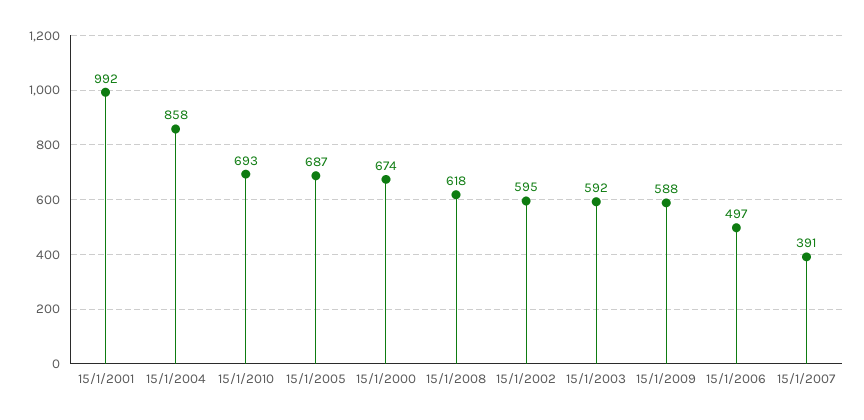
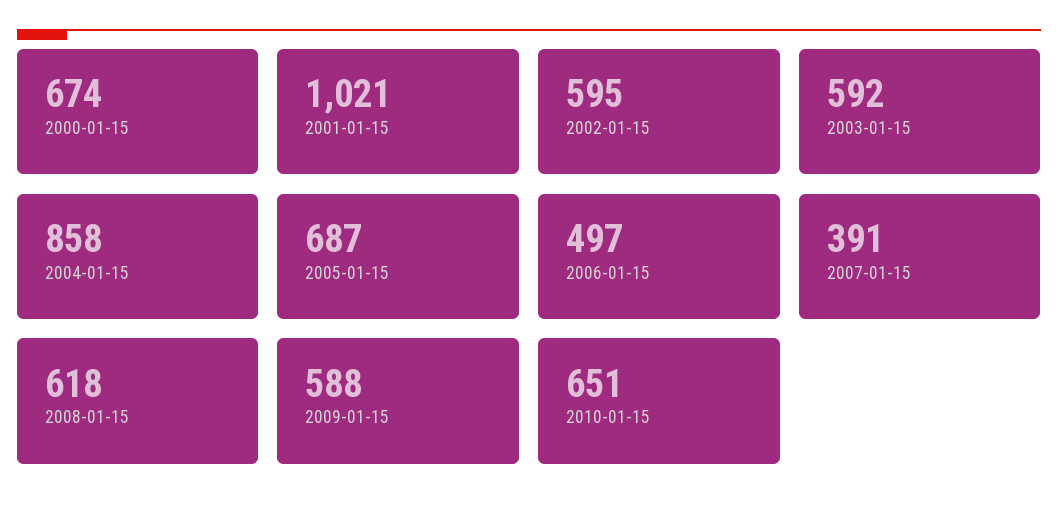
15/1/2001: 992 -> 1021
15/1/2010: 693 -> 651

